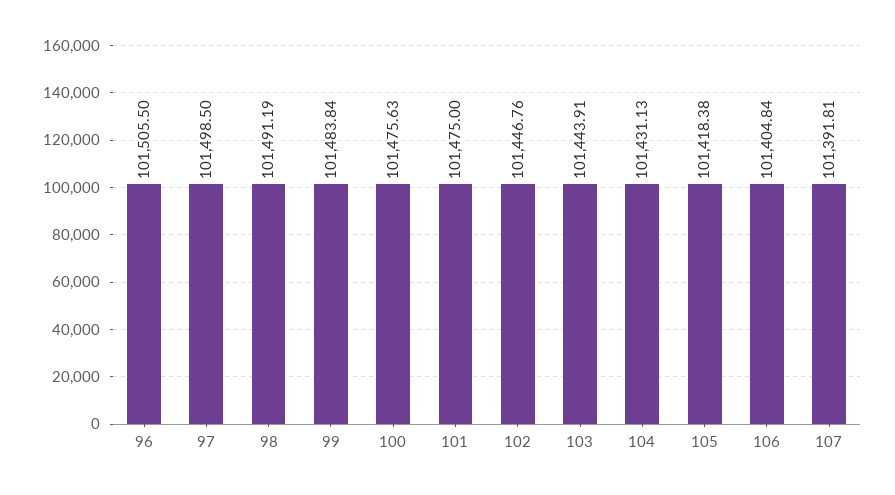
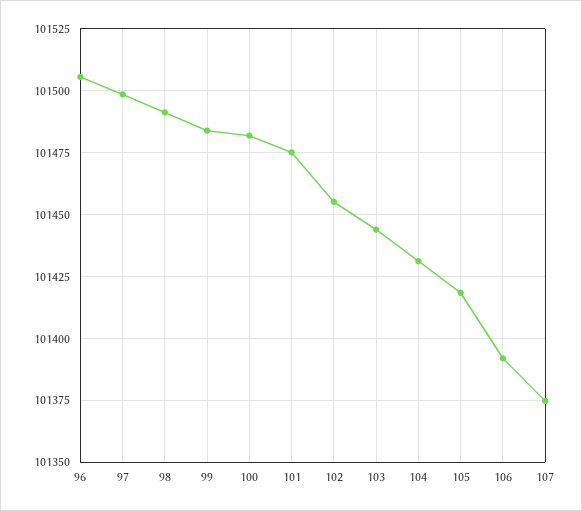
100: 101475.63 -> 101482.5
102: 101446.76 -> 101455
106: 101404.84 -> 101392.5
107: 101391.81 -> 101375

